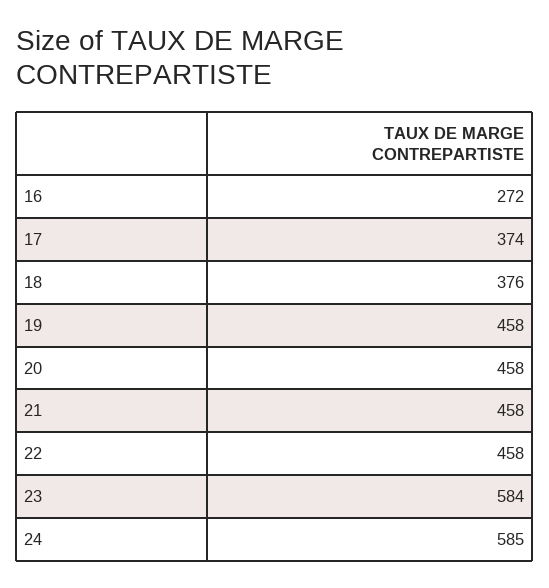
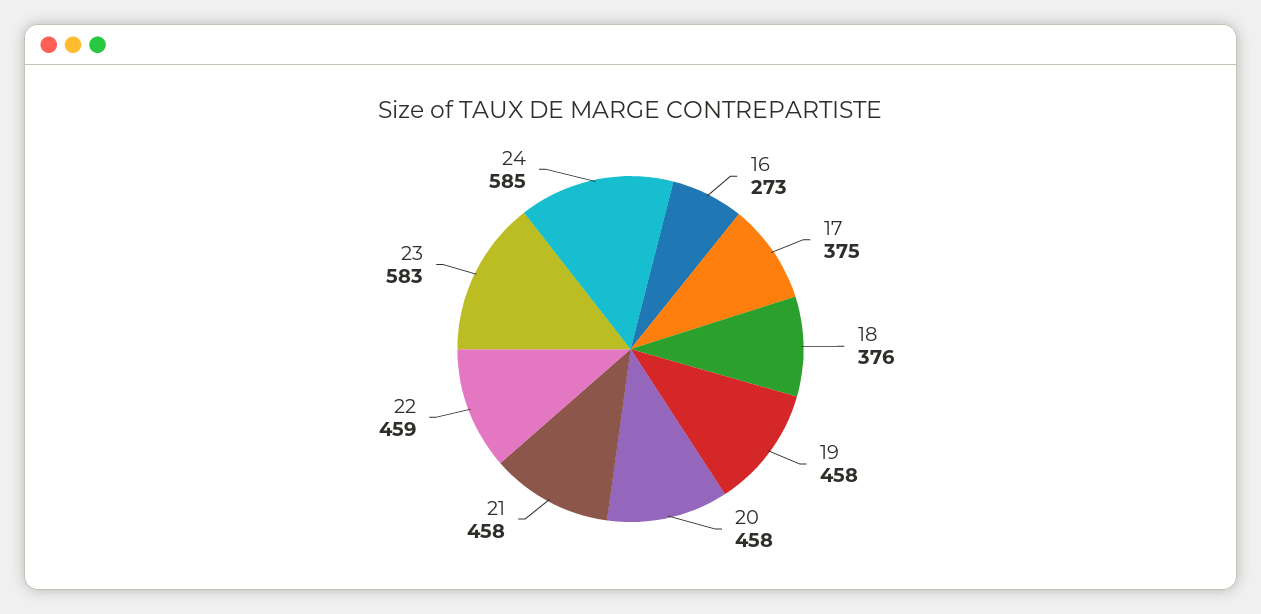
16: 272 -> 273
17: 374 -> 375
22: 458 -> 459
23: 584 -> 583

